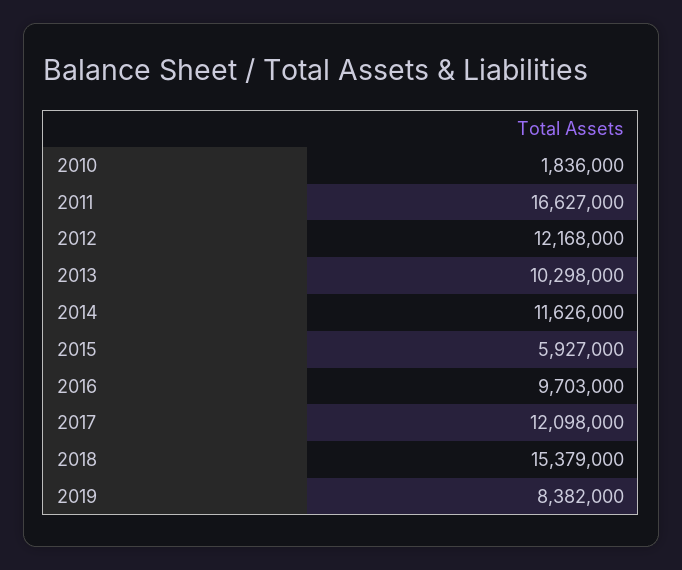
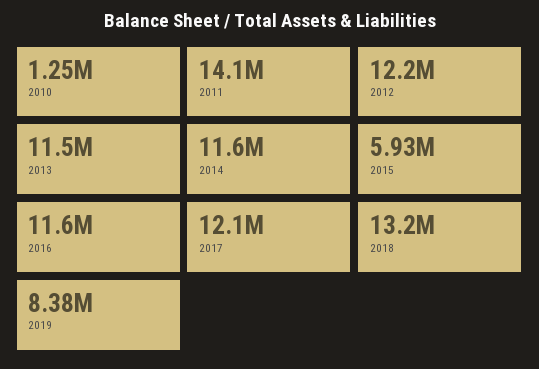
2010: 1836000 -> 1250000
2011: 16627000 -> 14100000
2013: 10298000 -> 11500000
2016: 9703000 -> 11600000
2018: 15379000 -> 13200000

